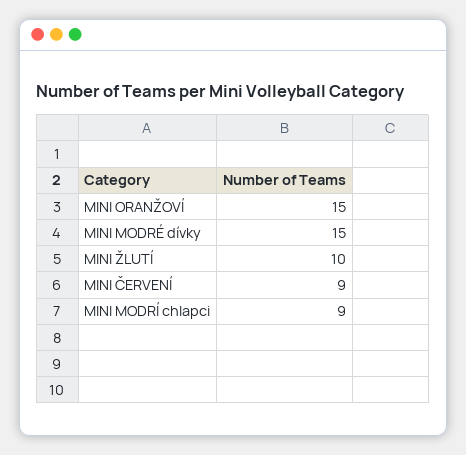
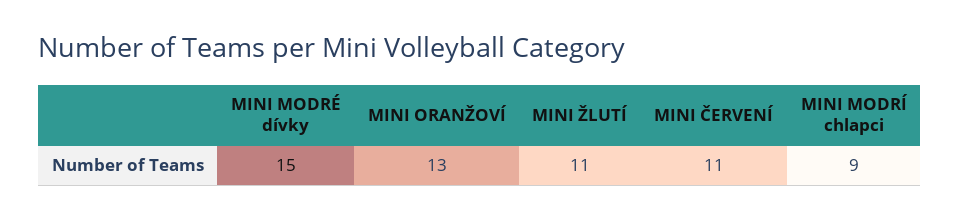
MINI ORANŽOVÍ: 15 -> 13
MINI ŽLUTÍ: 10 -> 11
MINI ČERVENÍ: 9 -> 11

